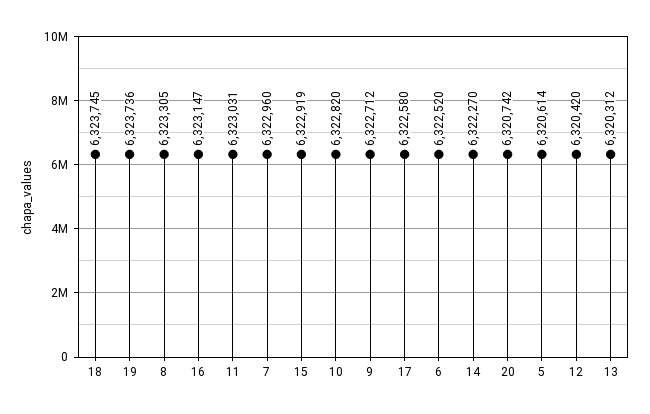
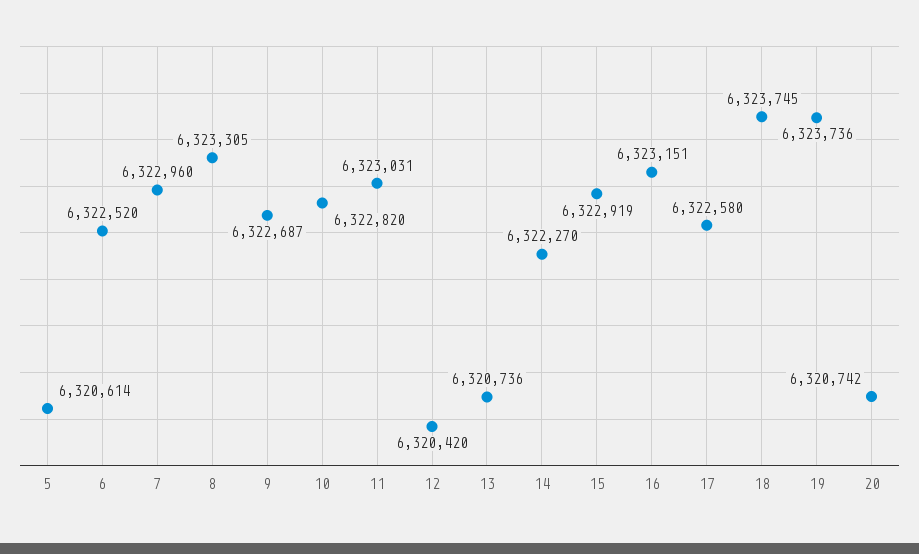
16: 6323147 -> 6323151
9: 6322712 -> 6322687
13: 6320312 -> 6320736

